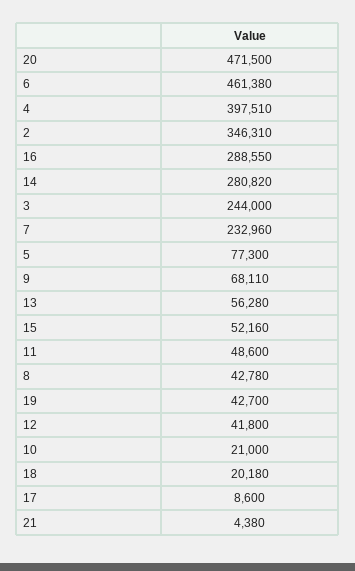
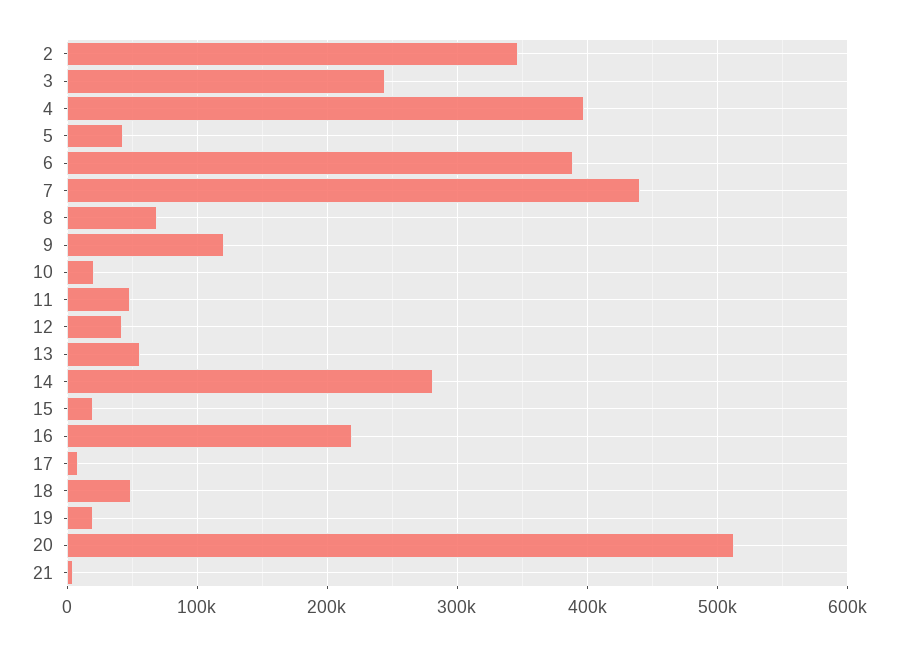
20: 471500 -> 510000
6: 461380 -> 390000
16: 288550 -> 220000
7: 232960 -> 440000
5: 77300 -> 40000
9: 68110 -> 120000
15: 52160 -> 20000
8: 42780 -> 70000
19: 42700 -> 20000
18: 20180 -> 50000

